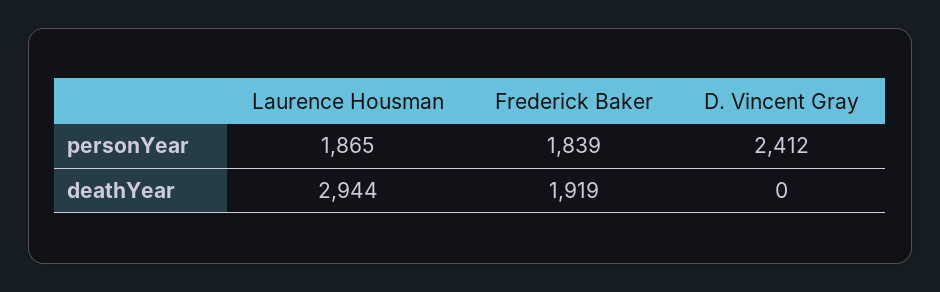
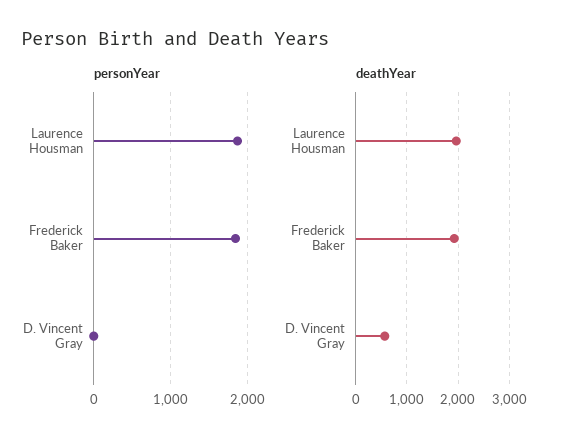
personYear, D. Vincent Gray: 2412 -> 0
deathYear, Laurence Housman: 2944 -> 2000
deathYear, D. Vincent Gray: 0 -> 600

